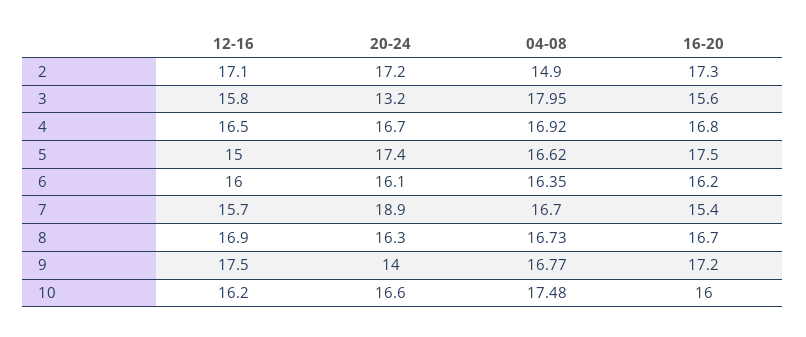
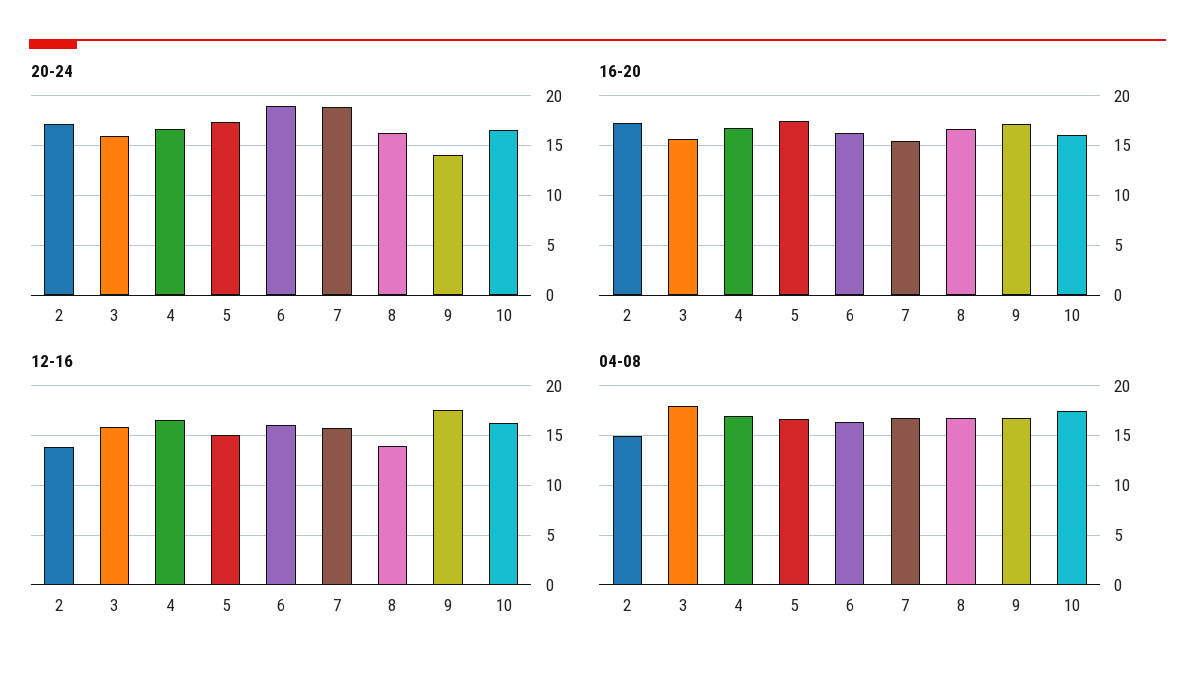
12-16, 2: 17.1 -> 14
20-24, 3: 13.2 -> 16
20-24, 6: 16.1 -> 19
12-16, 8: 16.9 -> 14

